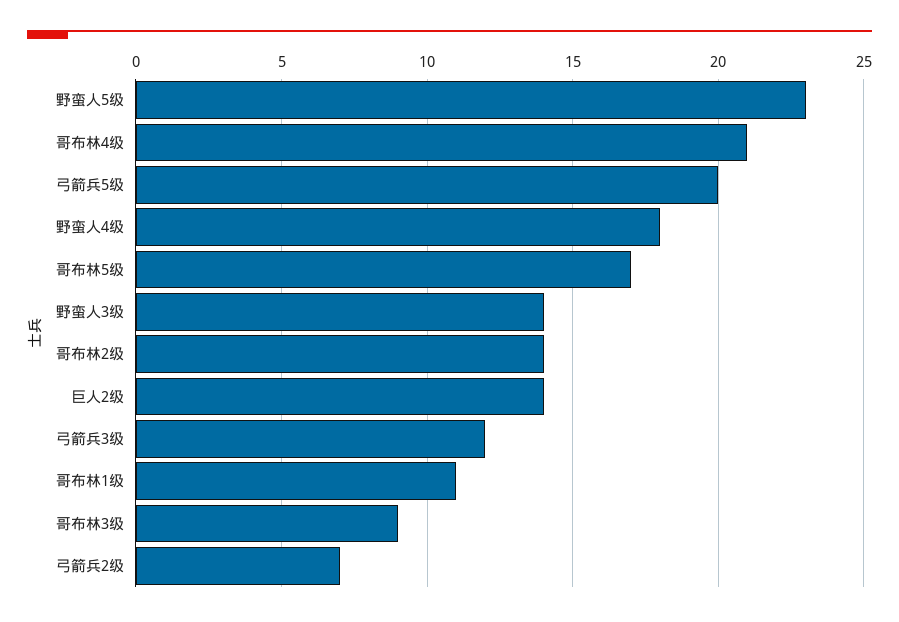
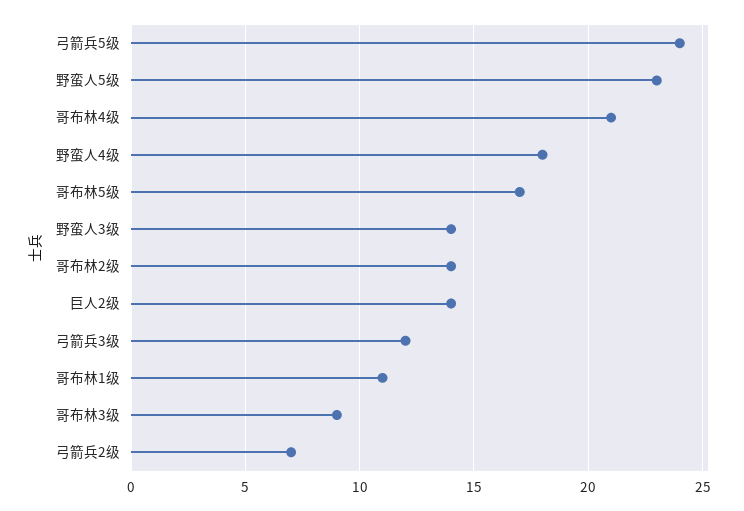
弓箭兵5级: 20 -> 24

